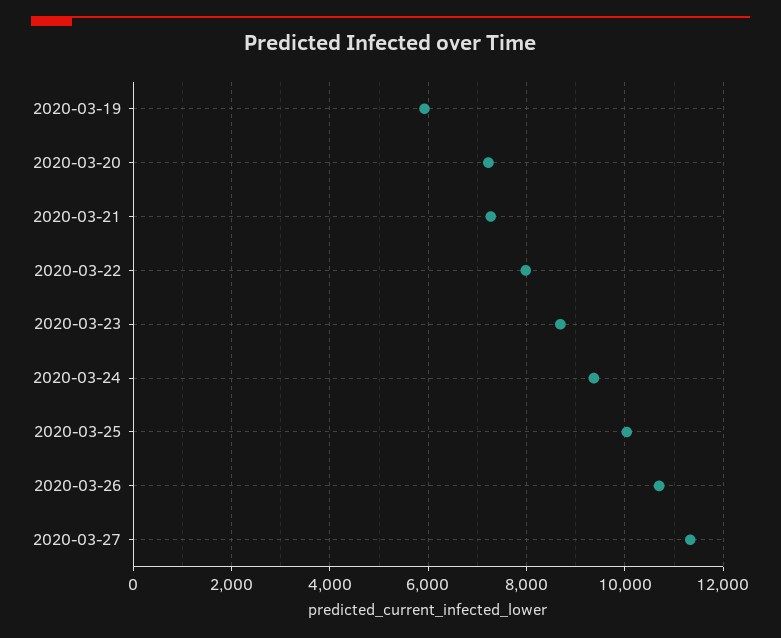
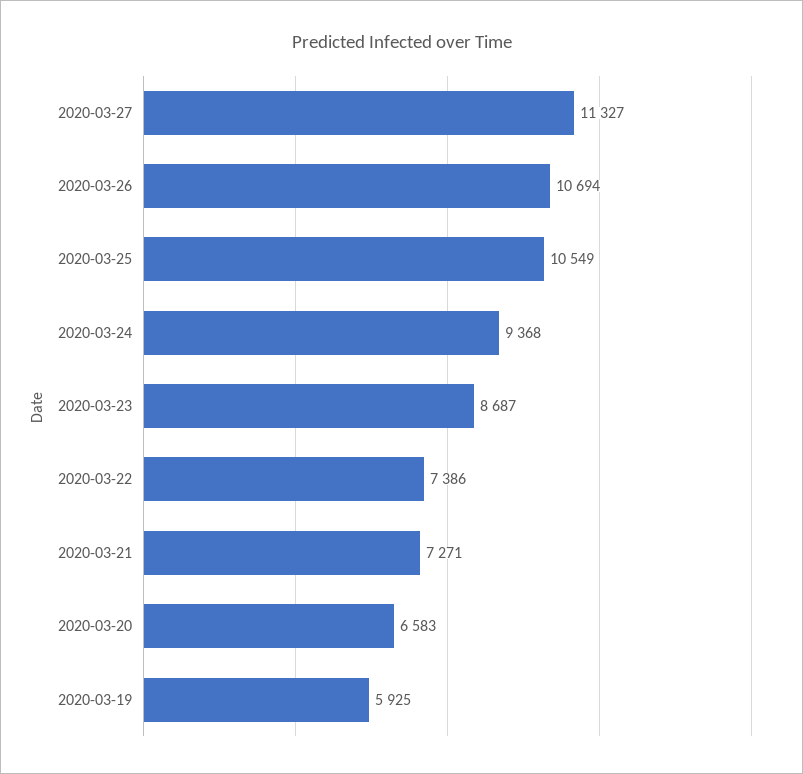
2020-03-20: 7200 -> 6583
2020-03-22: 8000 -> 7386
2020-03-25: 10000 -> 10549

